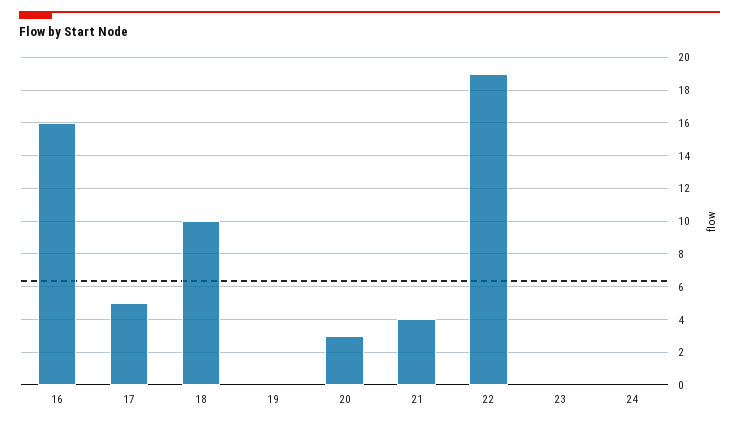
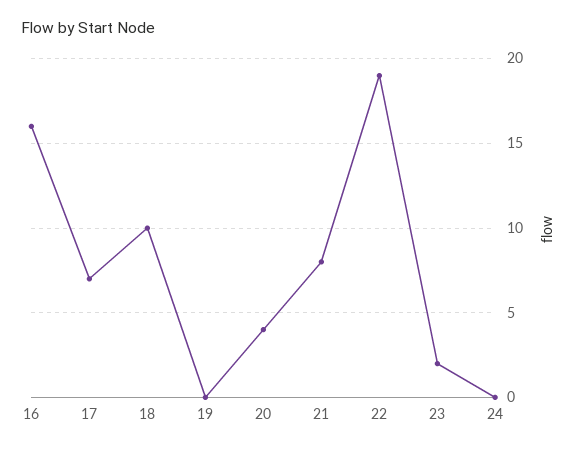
17: 5 -> 7
20: 3 -> 4
21: 4 -> 8
23: 0 -> 2

